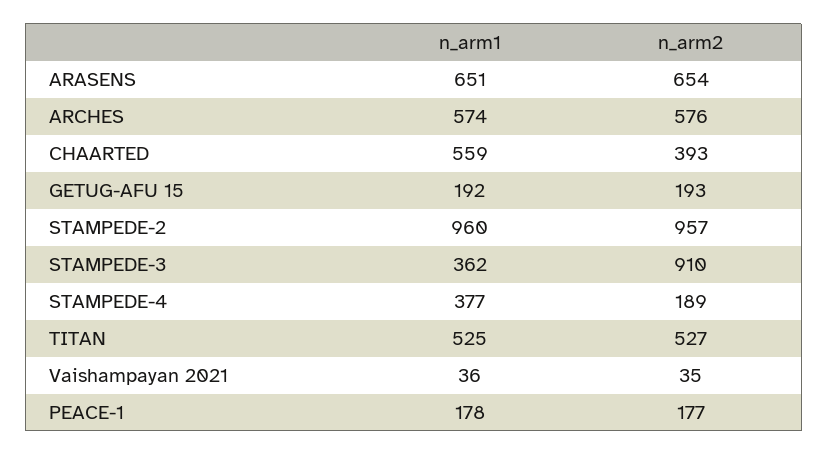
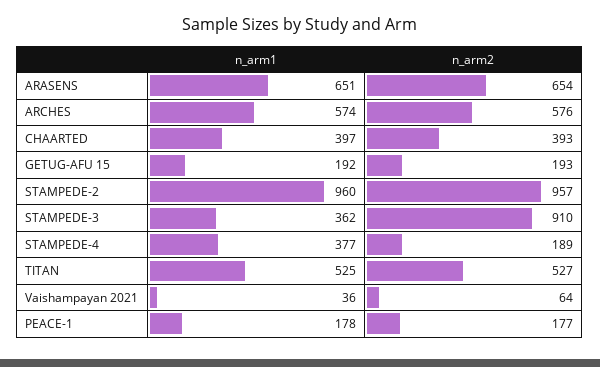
n_arm1, CHAARTED: 559 -> 397
n_arm2, Vaishampayan 2021: 35 -> 64

